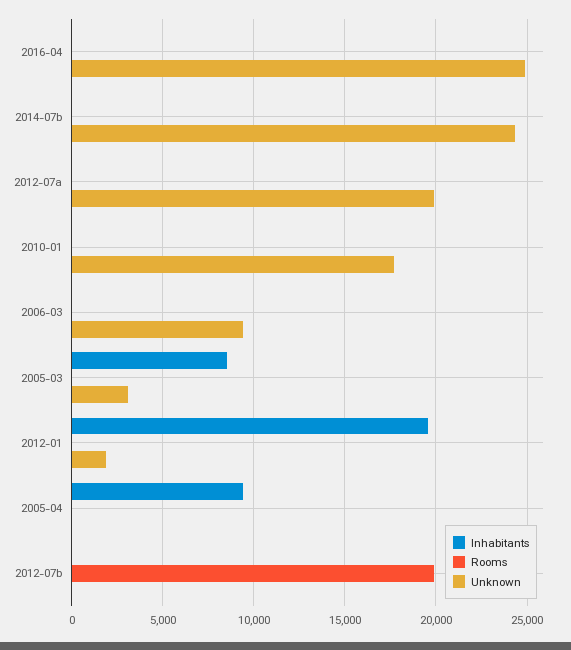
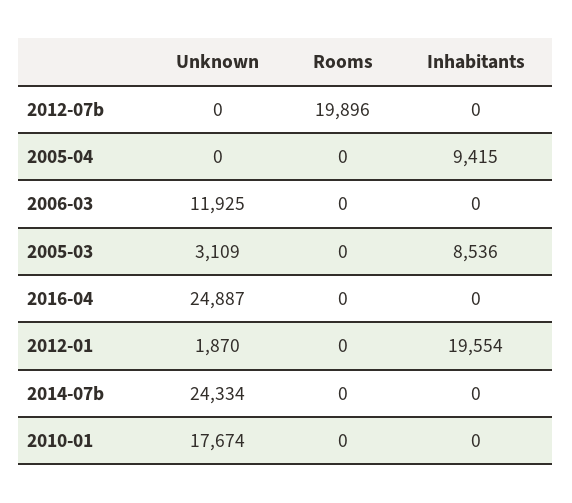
Inhabitants, 2012-07a: 0 -> none
Rooms, 2012-07a: 0 -> none
Unknown, 2012-07a: 20000 -> none
Unknown, 2006-03: 9500 -> 11925

